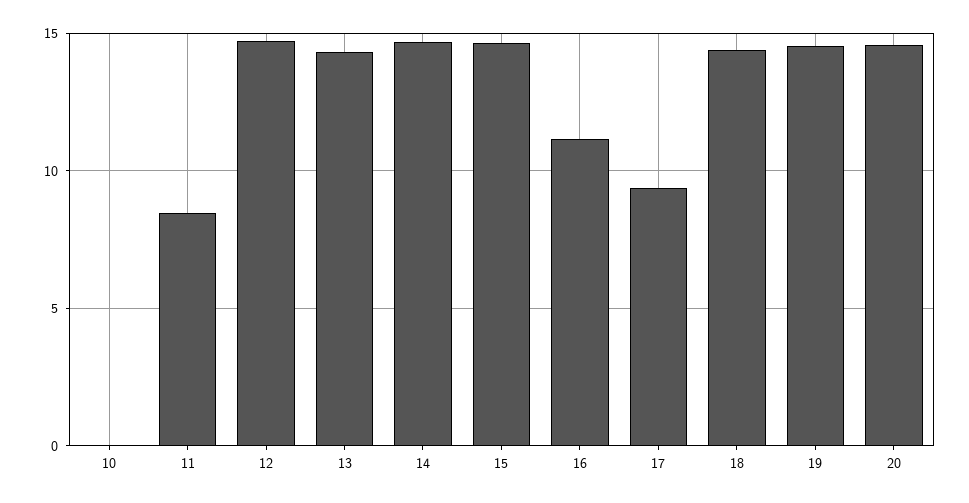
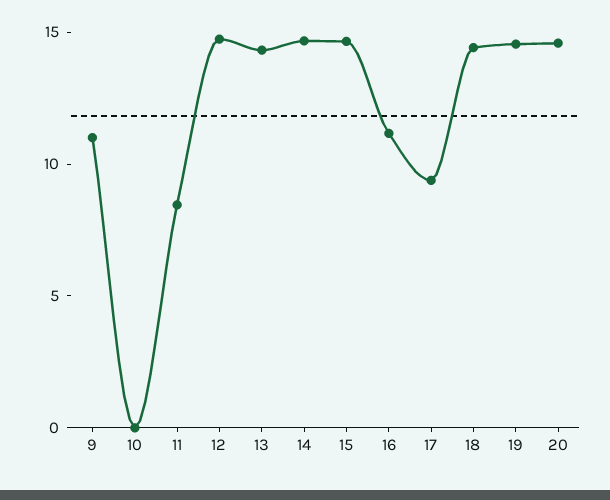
9: none -> 11

